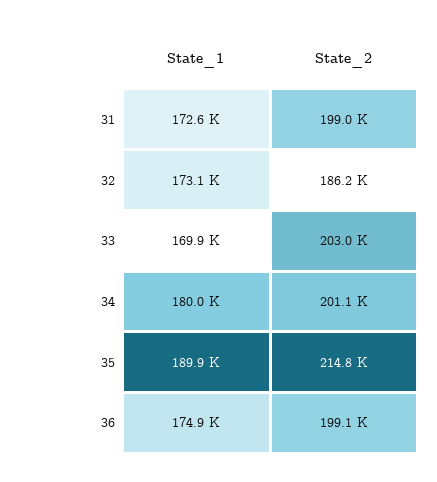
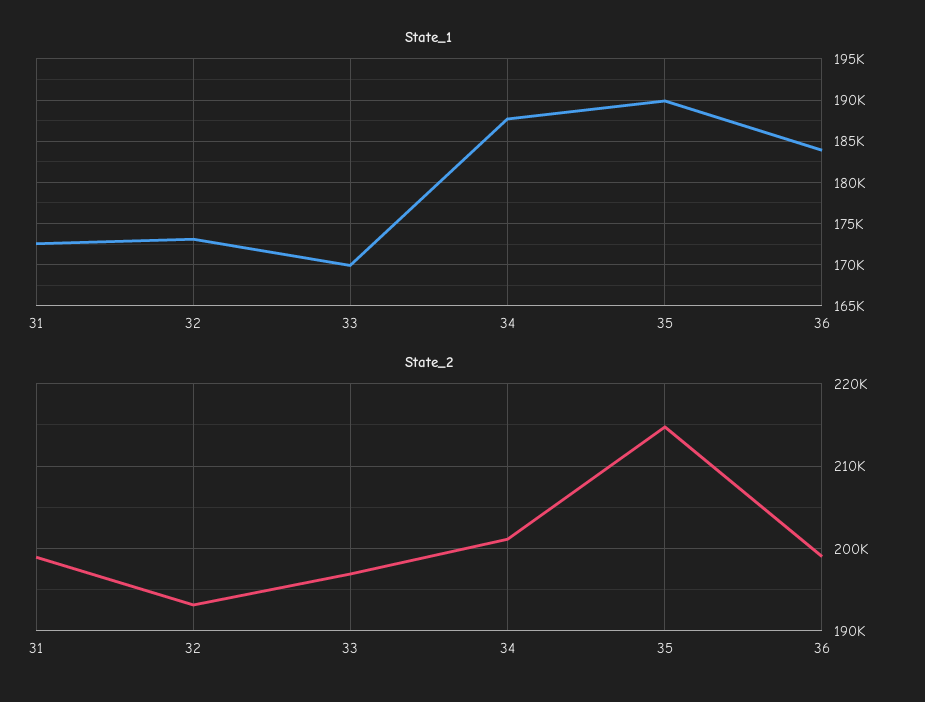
State_2, 32: 186200 -> 193000
State_2, 33: 203000 -> 197000
State_1, 34: 180000 -> 188000
State_1, 36: 174900 -> 184000

